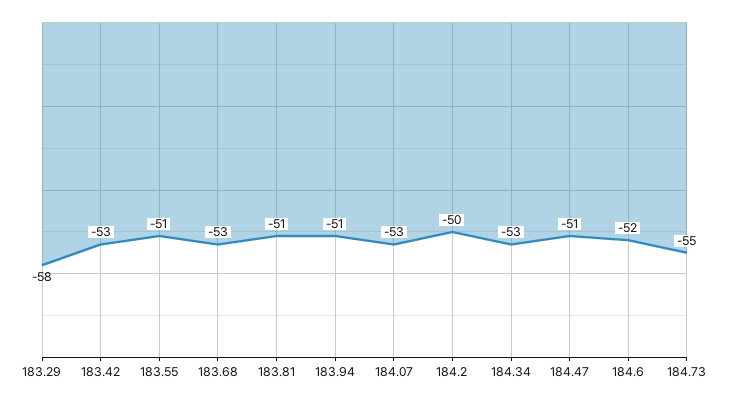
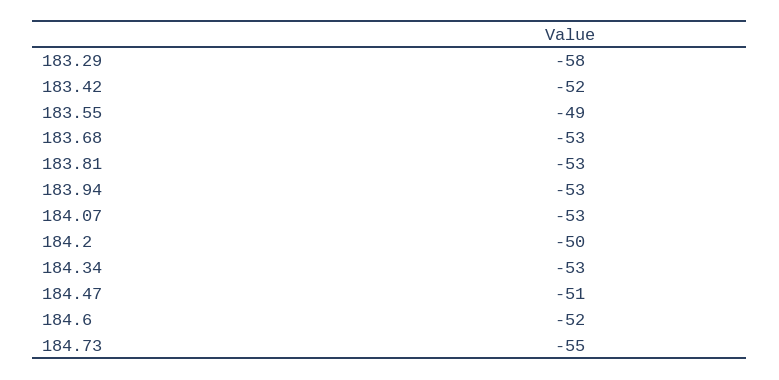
183.42: -53 -> -52
183.55: -51 -> -49
183.81: -51 -> -53
183.94: -51 -> -53

